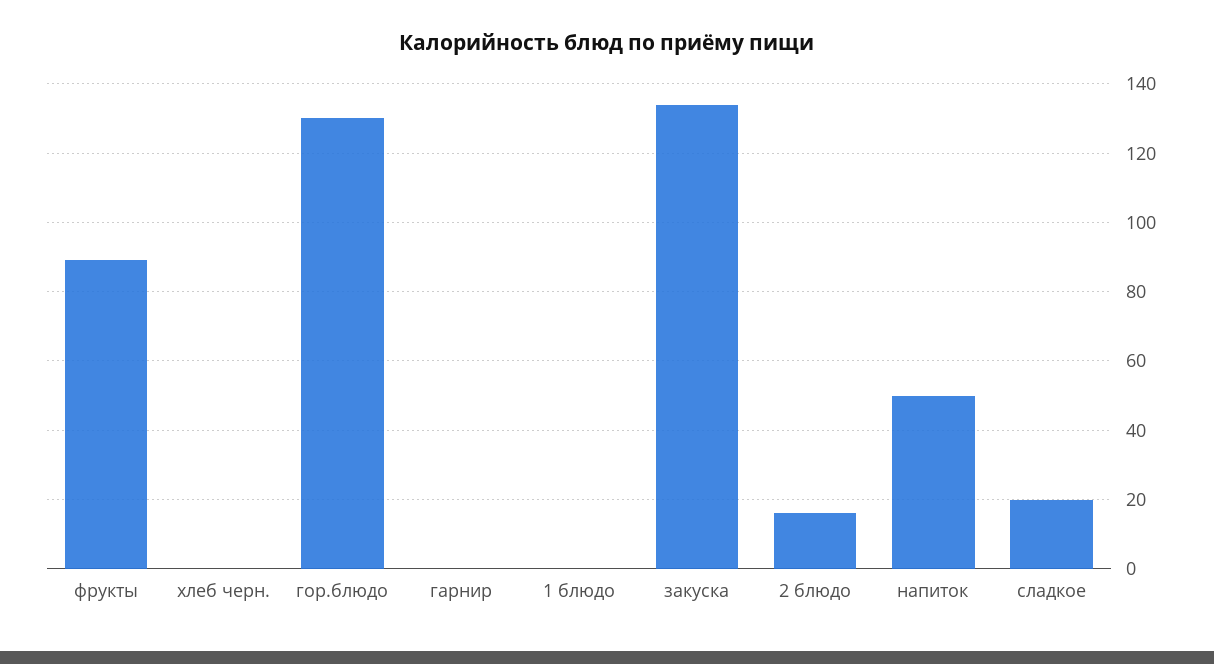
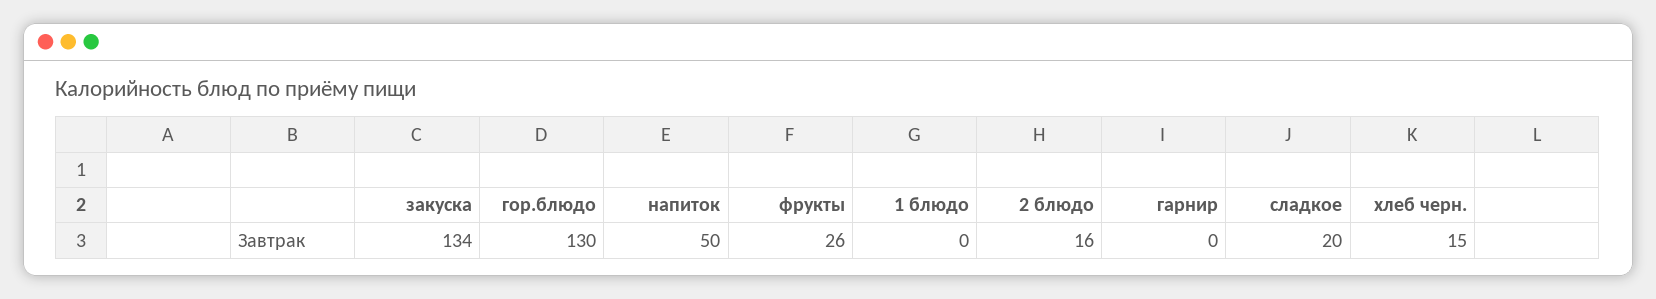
фрукты: 90 -> 26
хлеб черн.: 0 -> 15

